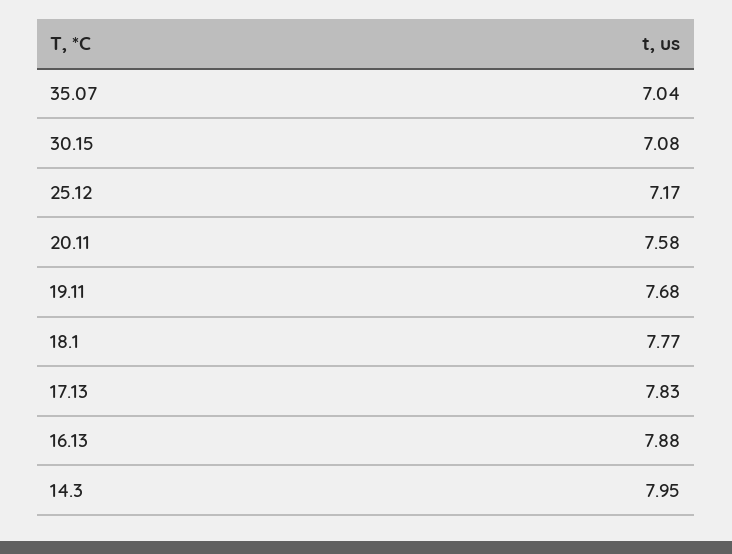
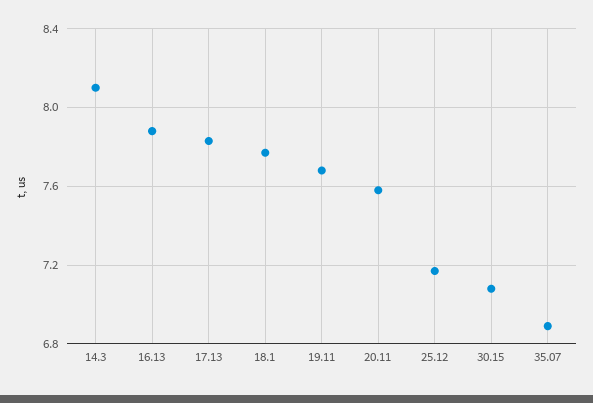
35.07: 7.04 -> 6.9
14.3: 7.95 -> 8.1

